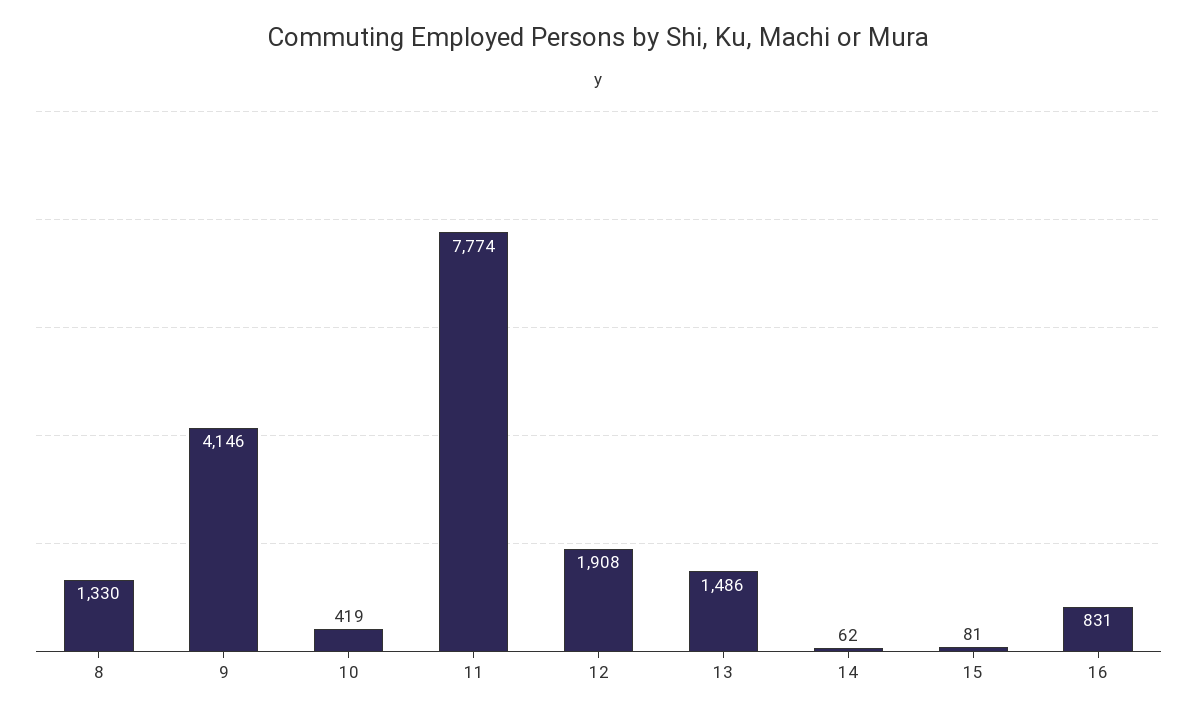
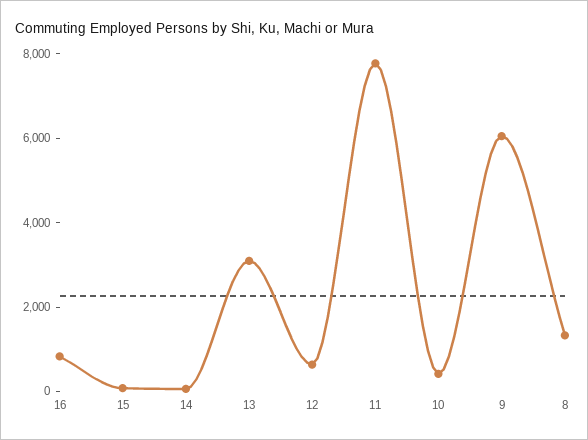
9: 4146 -> 6000
12: 1908 -> 500
13: 1486 -> 3000

